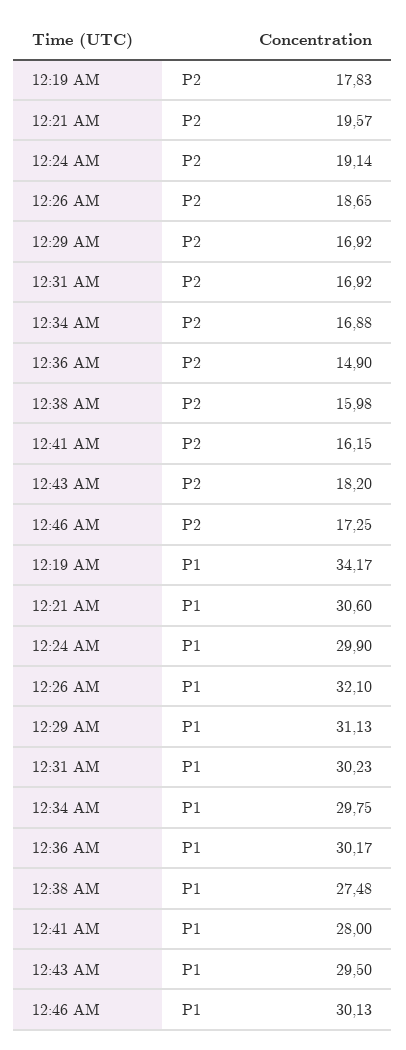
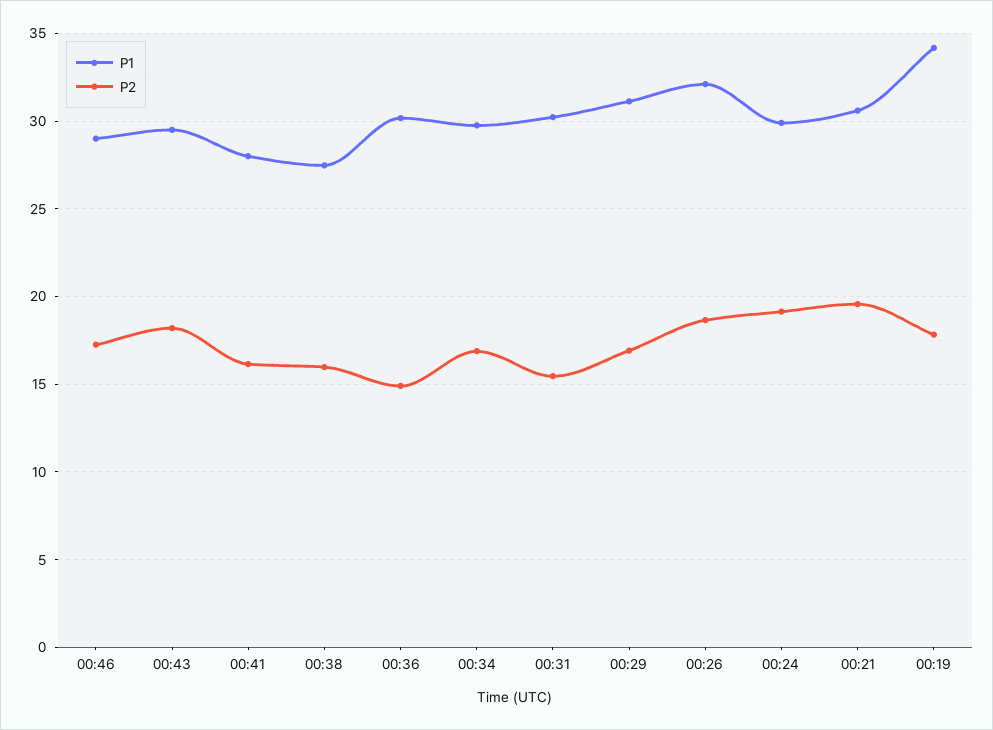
P2, 12:31 AM: 16.92 -> 15.5
P1, 12:46 AM: 30.13 -> 29

